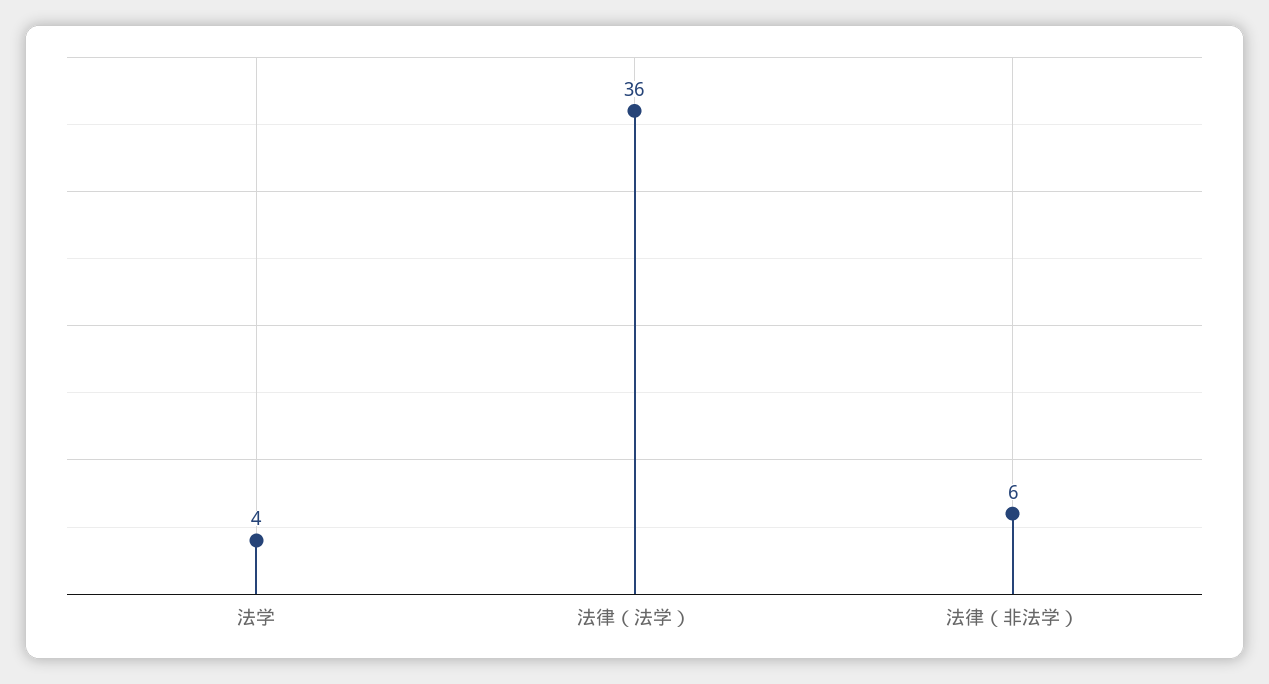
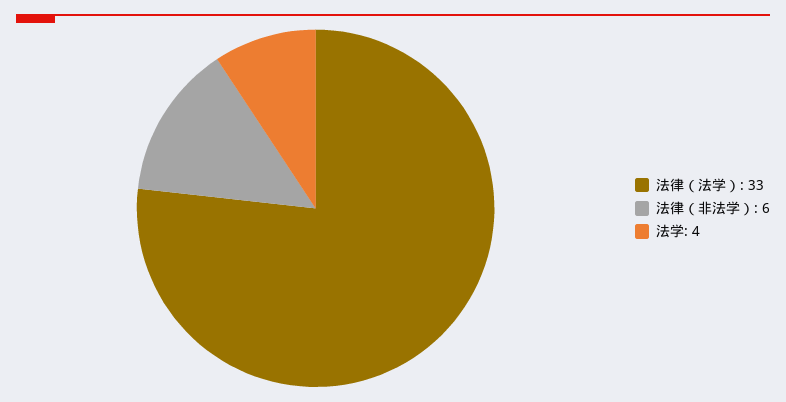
法律（法学）: 36 -> 33

